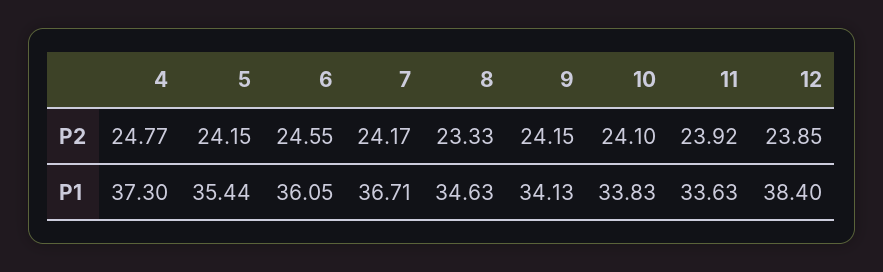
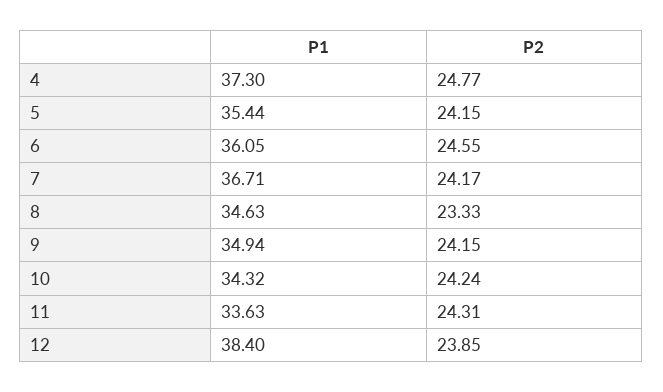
10, P2: 24.1 -> 24.24
11, P2: 23.92 -> 24.31
9, P1: 34.13 -> 34.94
10, P1: 33.83 -> 34.32

